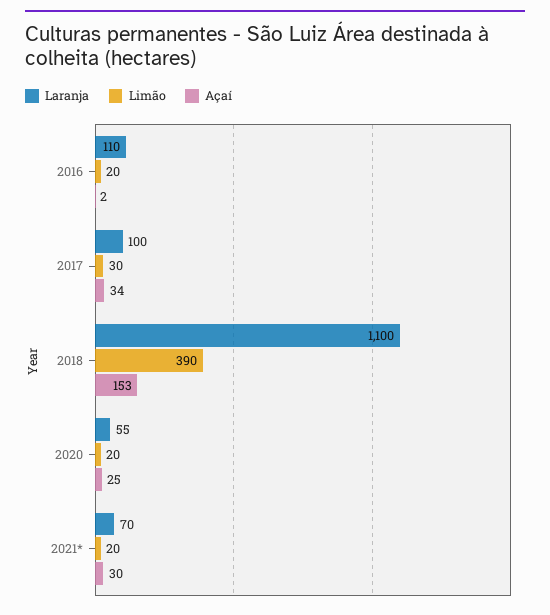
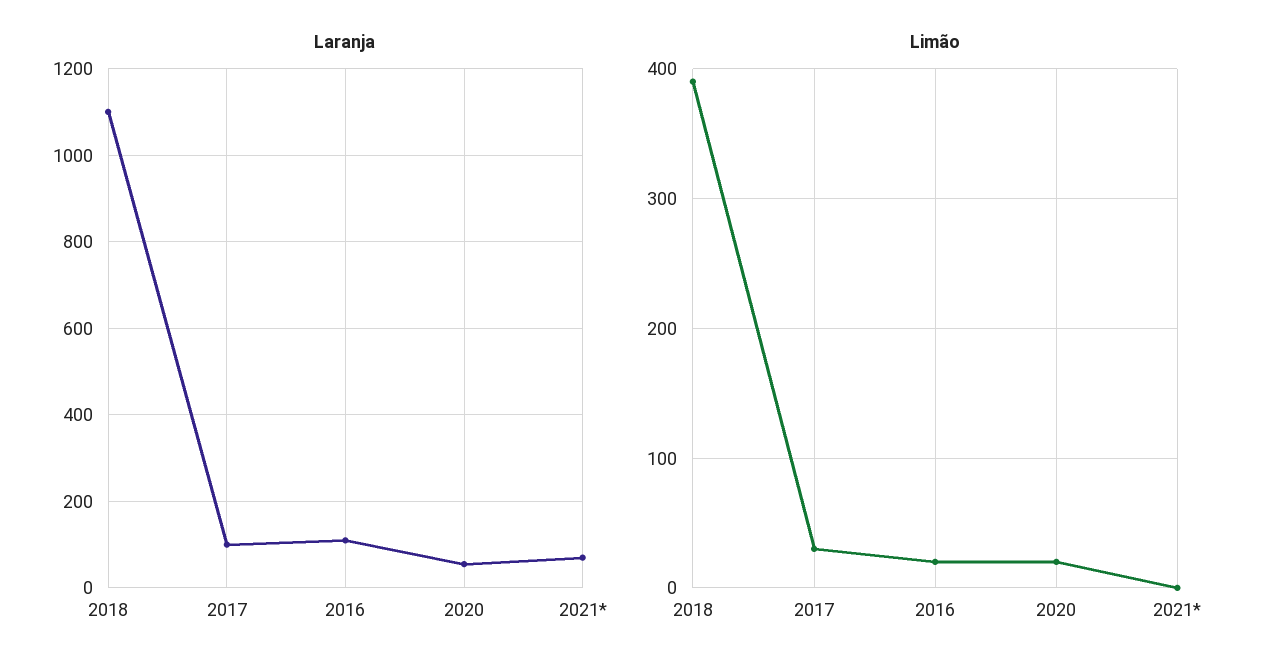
Açaí, 2016: 2 -> none
Açaí, 2017: 34 -> none
Açaí, 2018: 153 -> none
Açaí, 2020: 25 -> none
Limão, 2021*: 20 -> 0
Açaí, 2021*: 30 -> none

